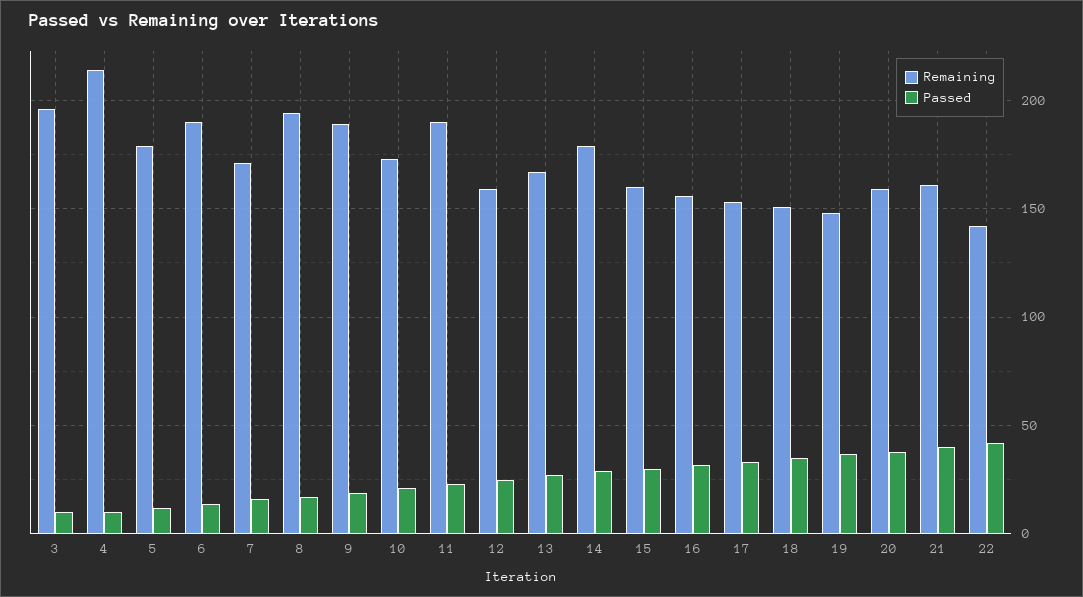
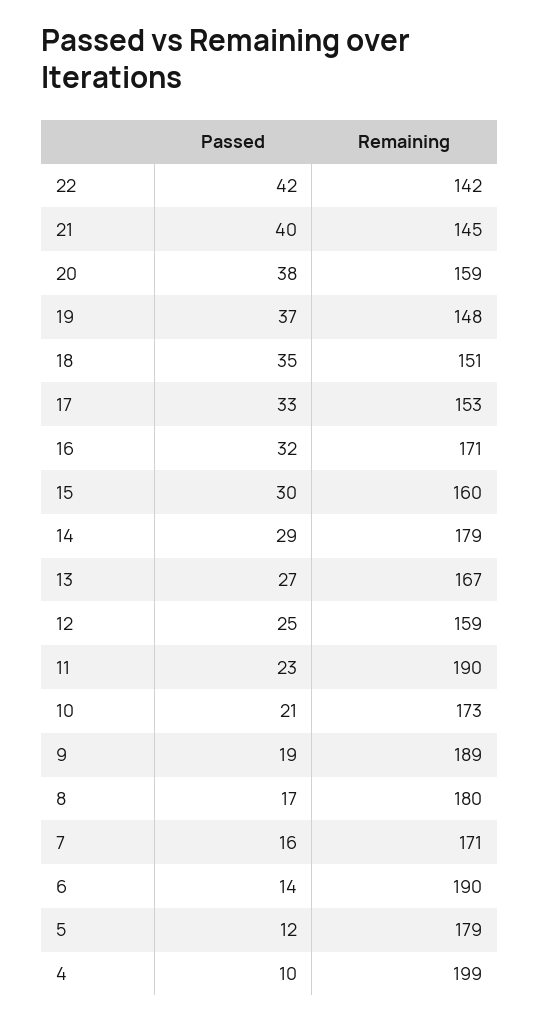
Remaining, 3: 195 -> none
Passed, 3: 10 -> none
Remaining, 4: 215 -> 199
Remaining, 8: 195 -> 180
Remaining, 16: 155 -> 171
Remaining, 21: 160 -> 145

